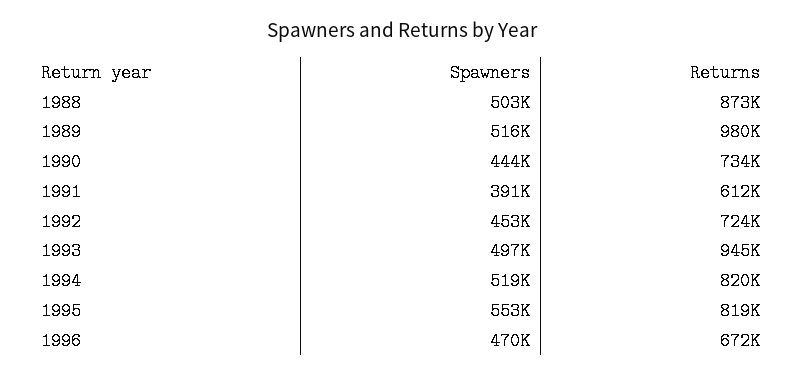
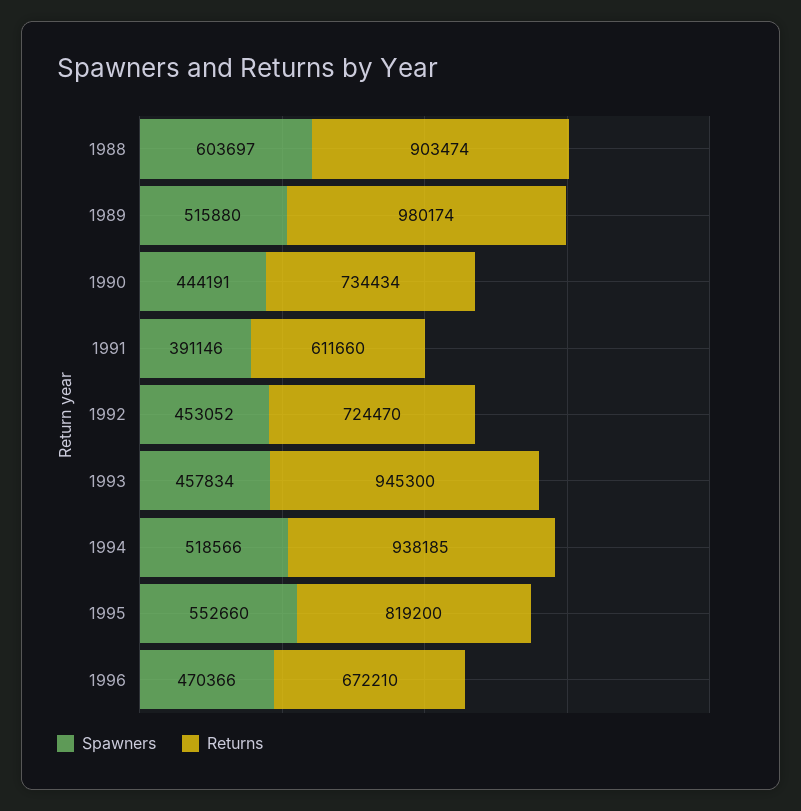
Spawners, 1988: 503000 -> 603697
Returns, 1988: 873000 -> 903474
Spawners, 1993: 497000 -> 457834
Returns, 1994: 820000 -> 938185

